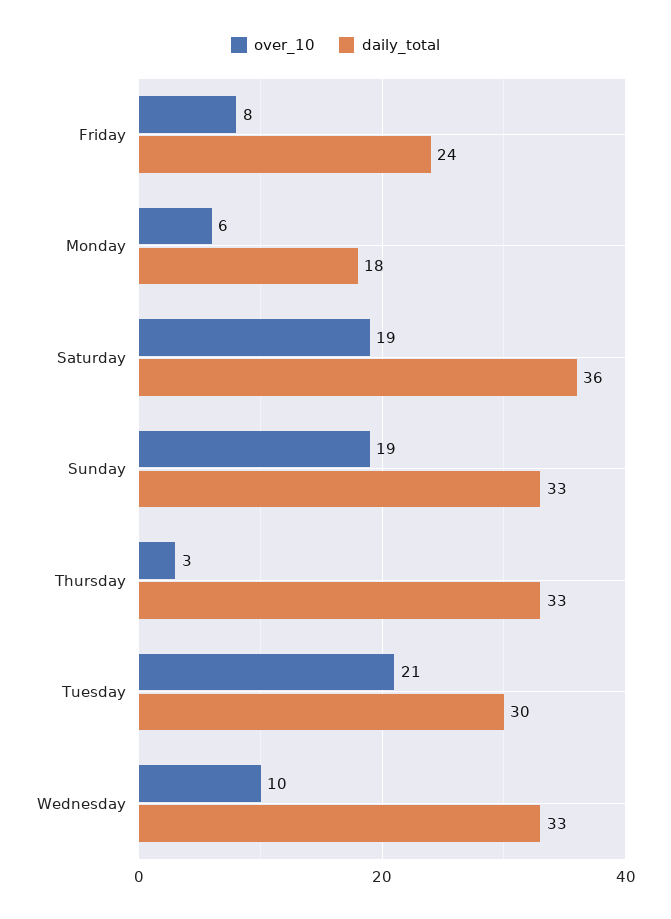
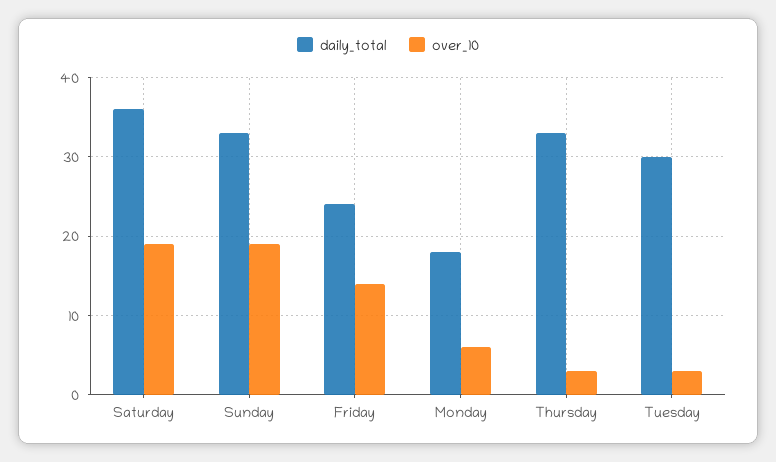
over_10, Friday: 8 -> 14
over_10, Tuesday: 21 -> 3
over_10, Wednesday: 10 -> none
daily_total, Wednesday: 33 -> none

